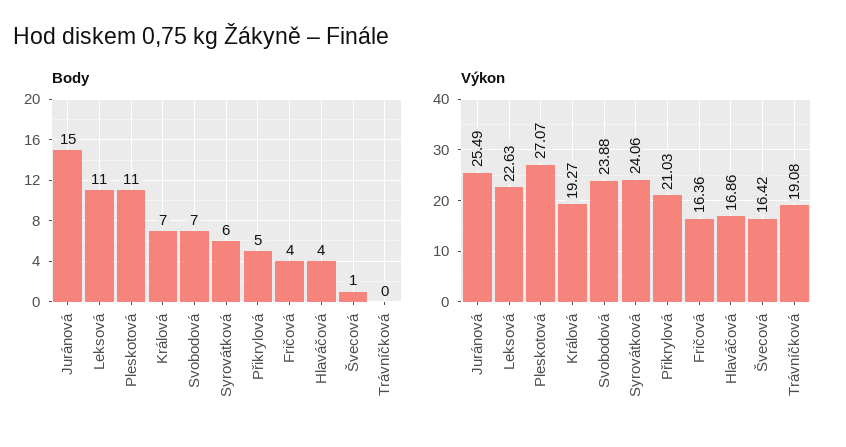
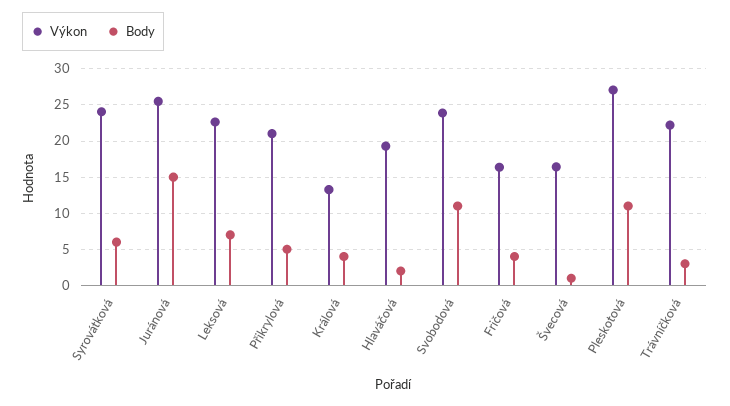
Body, Leksová: 11 -> 7
Body, Králová: 7 -> 4
Body, Svobodová: 7 -> 11
Body, Hlaváčová: 4 -> 2
Body, Trávníčková: 0 -> 3
Výkon, Králová: 19.27 -> 13
Výkon, Hlaváčová: 16.86 -> 19
Výkon, Trávníčková: 19.08 -> 22

